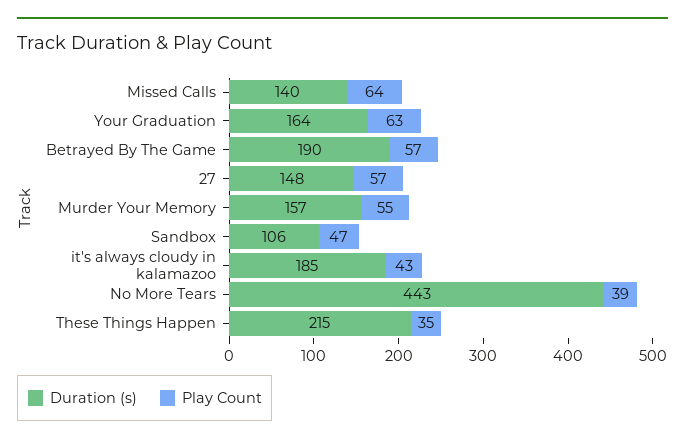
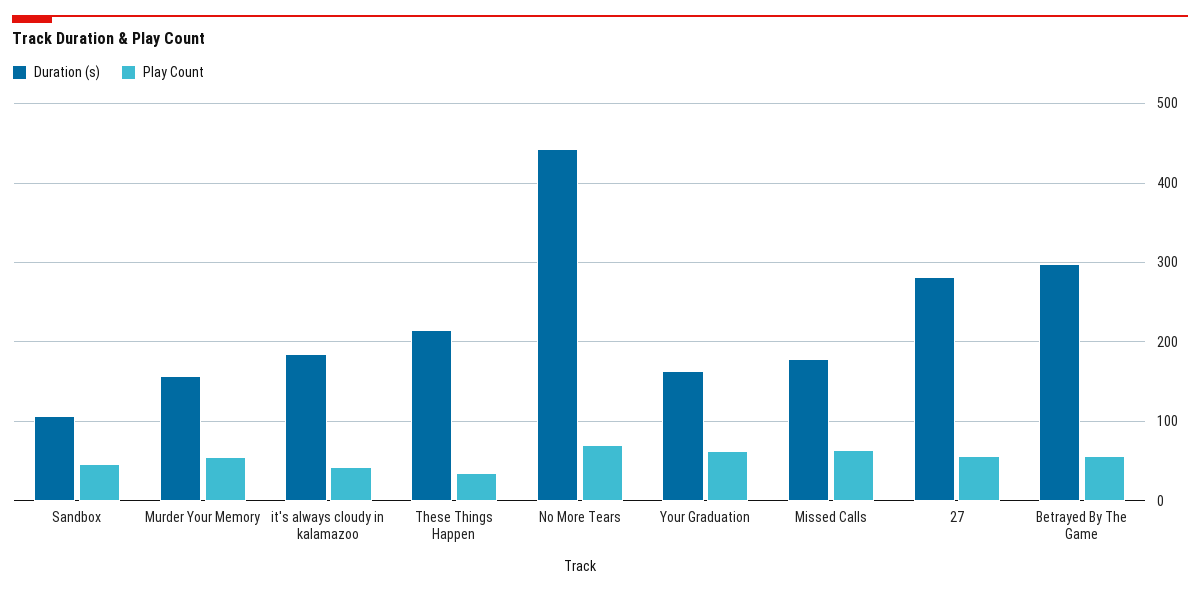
Duration (s), Missed Calls: 140 -> 180
Duration (s), Betrayed By The Game: 190 -> 300
Duration (s), 27: 148 -> 280
Play Count, No More Tears: 39 -> 70

